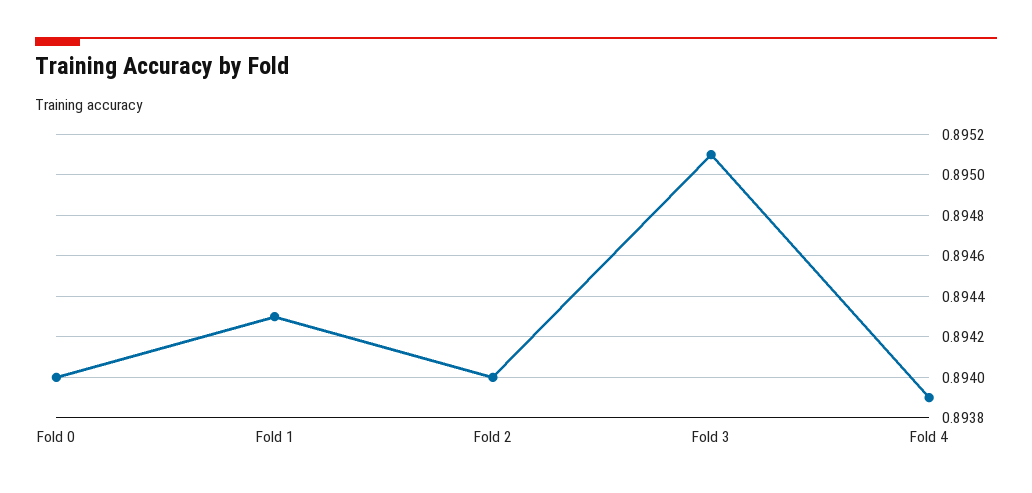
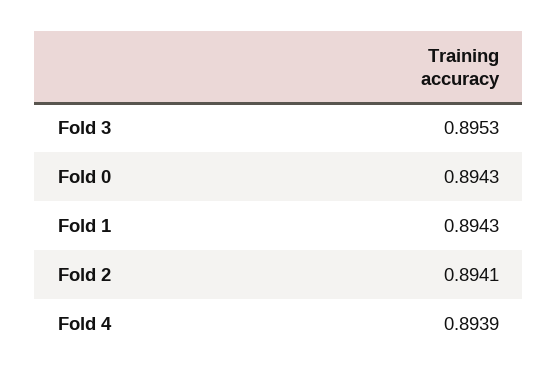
Fold 0: 0.894 -> 0.8943
Fold 2: 0.894 -> 0.8941
Fold 3: 0.8951 -> 0.8953

